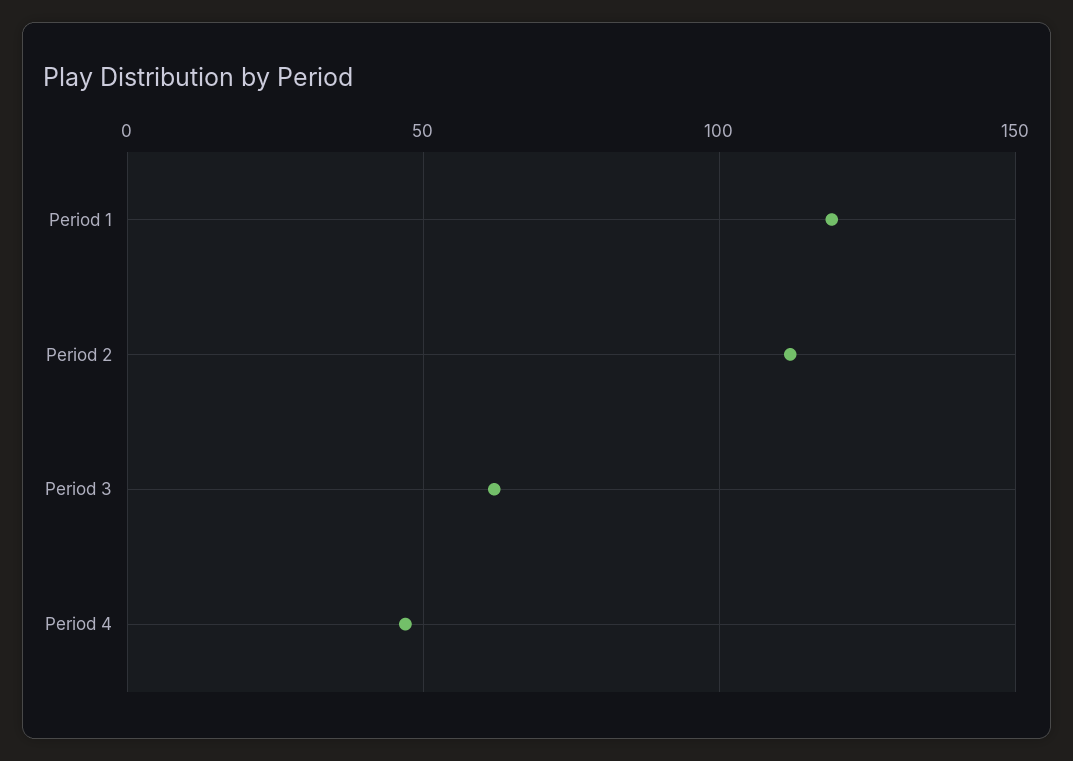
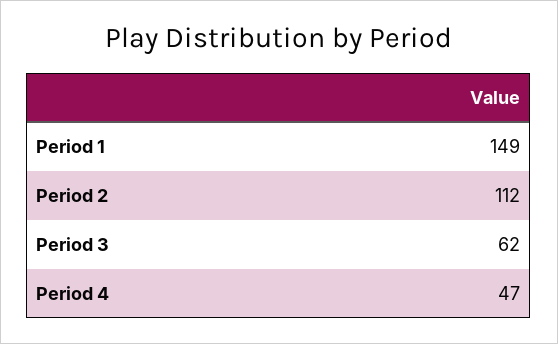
Period 1: 120 -> 149

